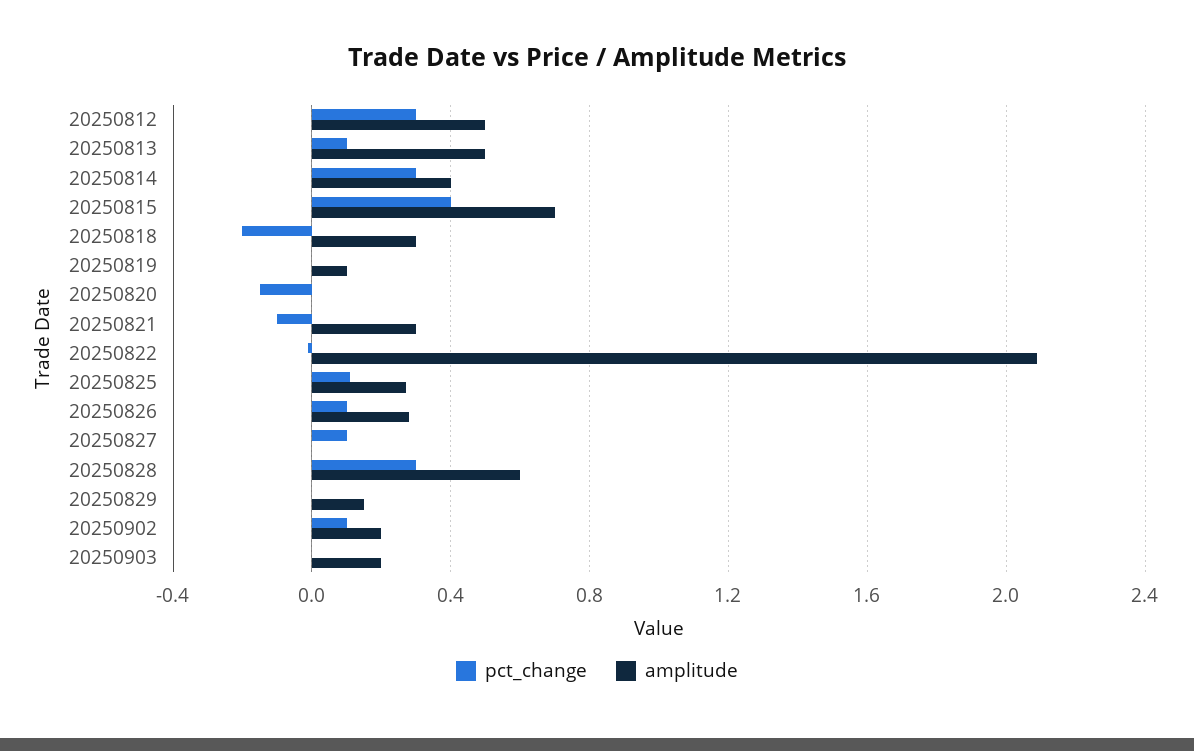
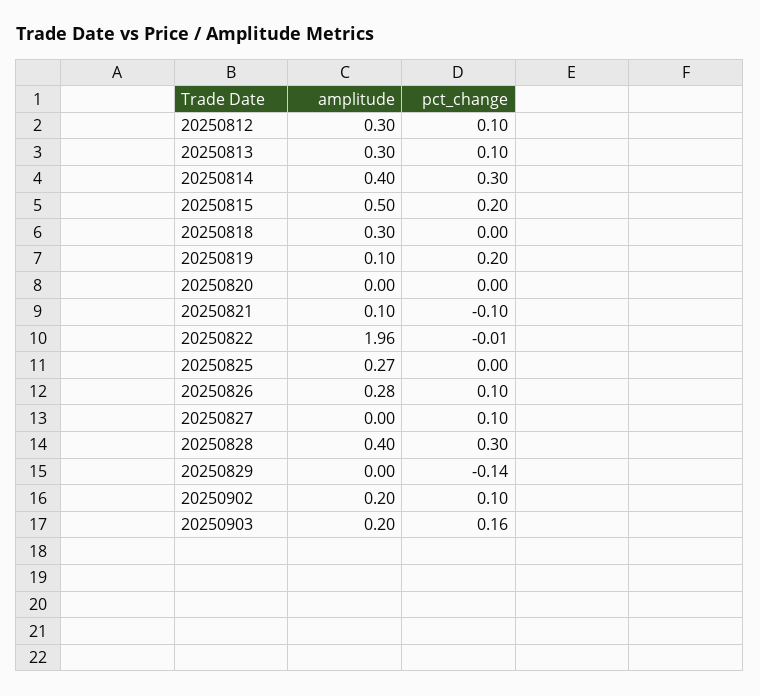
pct_change, 20250812: 0.3 -> 0.1
amplitude, 20250812: 0.5 -> 0.3
amplitude, 20250813: 0.5 -> 0.3
pct_change, 20250815: 0.4 -> 0.2
amplitude, 20250815: 0.7 -> 0.5
pct_change, 20250818: -0.2 -> 0
pct_change, 20250819: 0 -> 0.2
pct_change, 20250820: -0.15 -> 0
amplitude, 20250821: 0.3 -> 0.1
amplitude, 20250822: 2.1 -> 1.96
pct_change, 20250825: 0.1 -> 0
amplitude, 20250828: 0.6 -> 0.4
pct_change, 20250829: 0 -> -0.14
amplitude, 20250829: 0.15 -> 0
pct_change, 20250903: 0 -> 0.16

